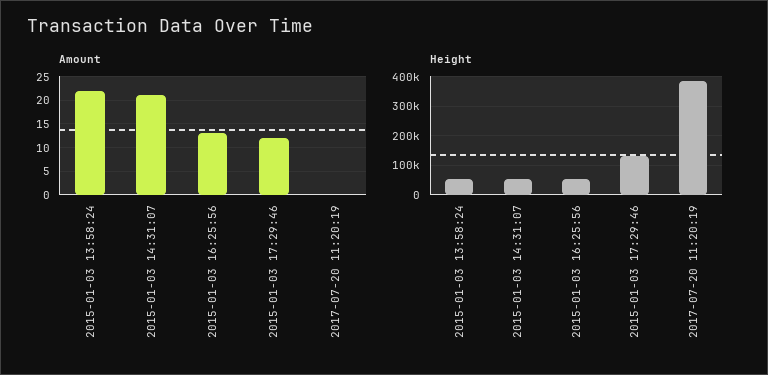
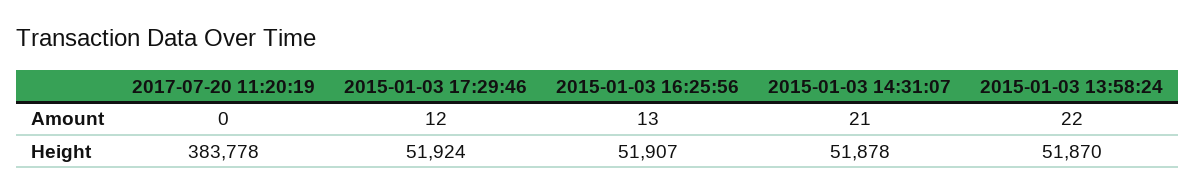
Height, 2015-01-03 17:29:46: 125000 -> 51924

